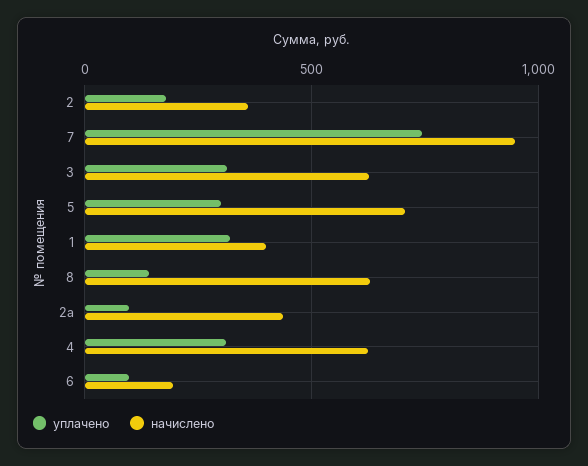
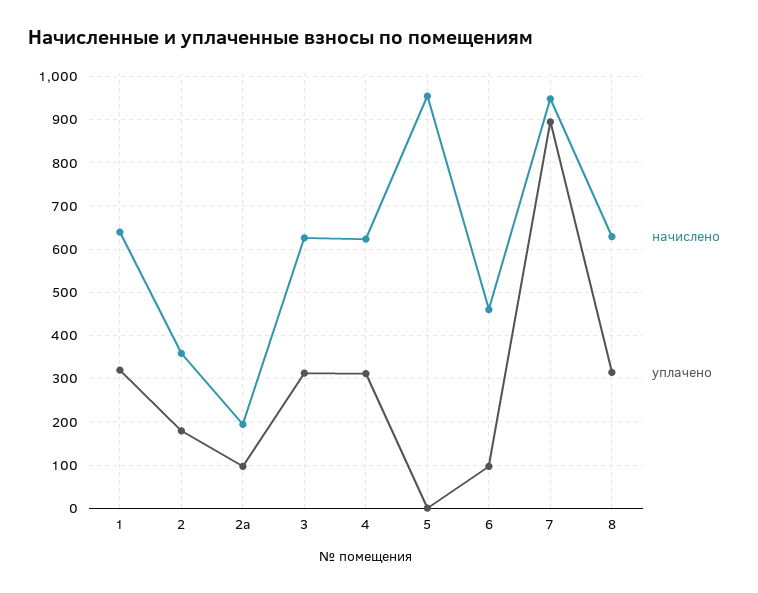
уплачено, 7: 750 -> 900
уплачено, 5: 300 -> 0
начислено, 5: 700 -> 960
начислено, 1: 400 -> 640
уплачено, 8: 150 -> 320
начислено, 2а: 450 -> 200
начислено, 6: 200 -> 460

